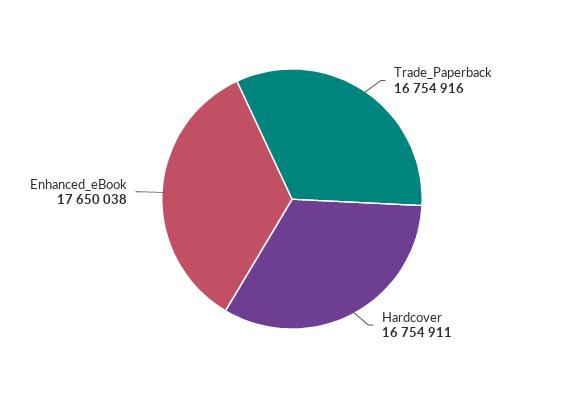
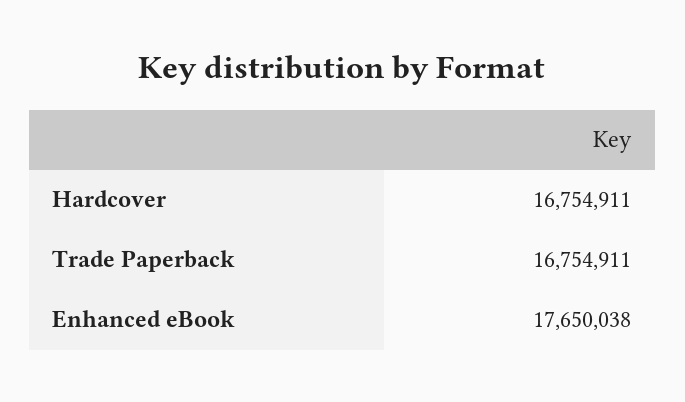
Trade_Paperback: 16754916 -> 16754911

